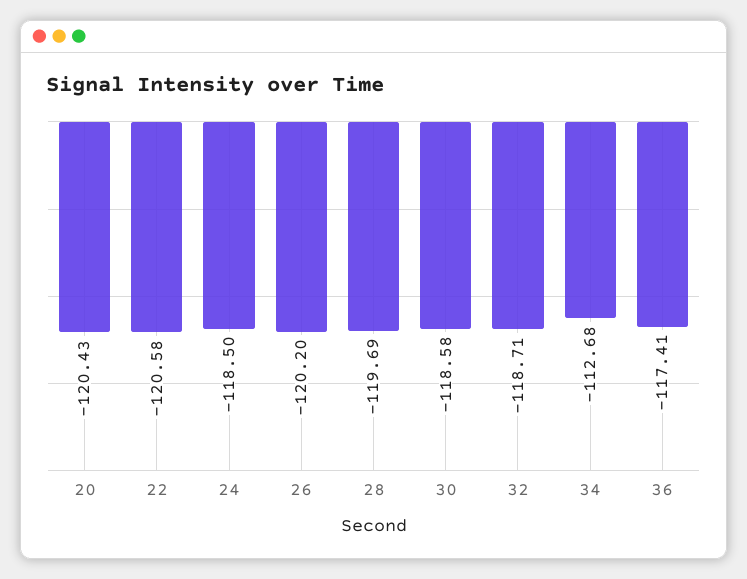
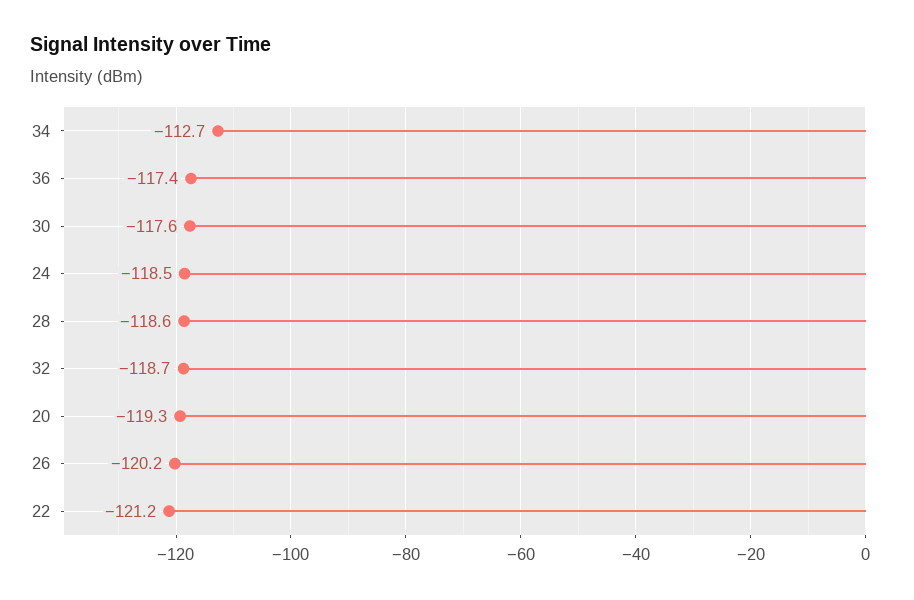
20: -120.43 -> -119.3
22: -120.58 -> -121.2
28: -119.69 -> -118.6
30: -118.58 -> -117.6

